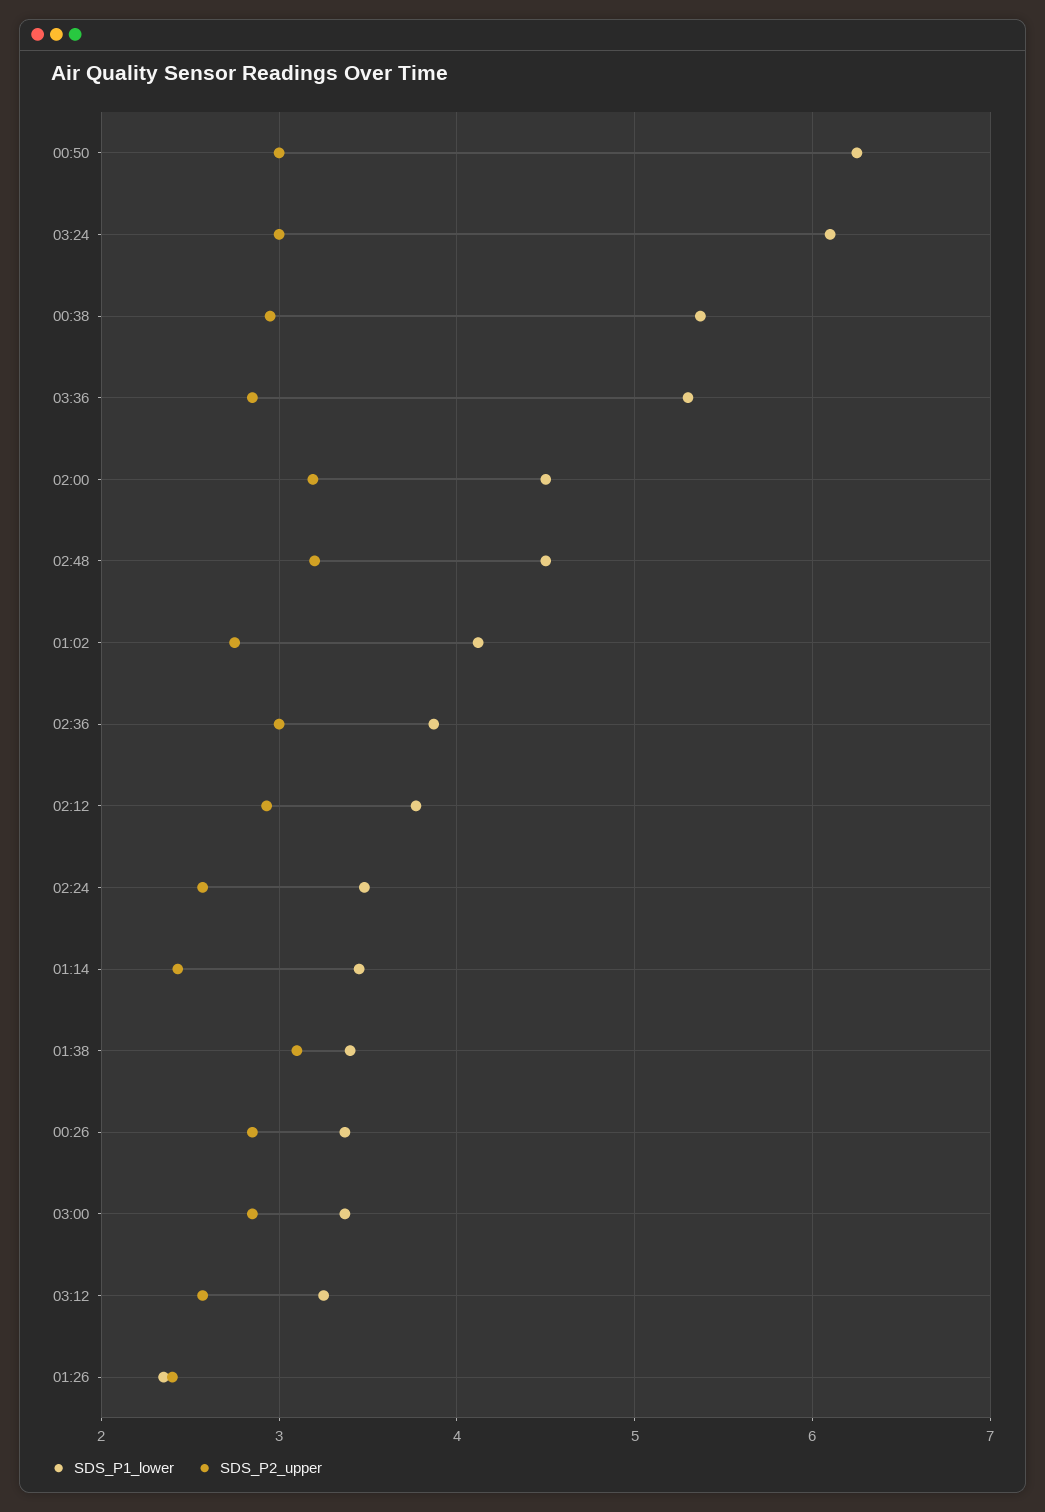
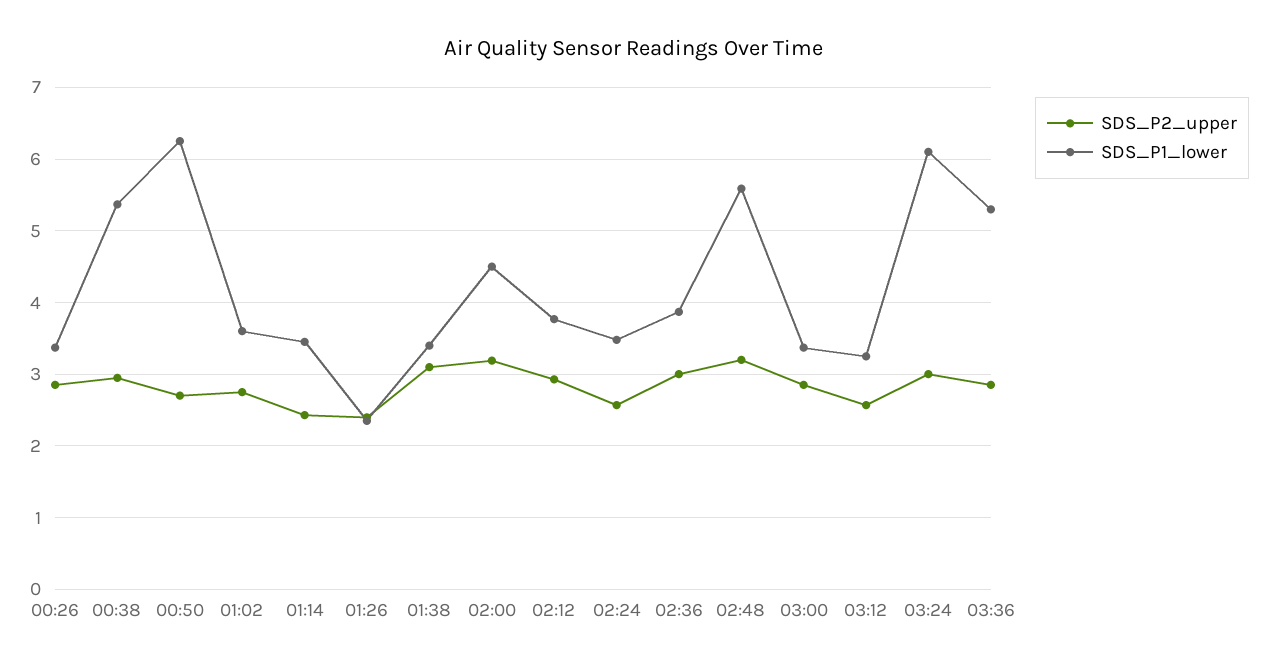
SDS_P2_upper, 00:50: 3 -> 2.7
SDS_P1_lower, 02:48: 4.5 -> 5.6
SDS_P1_lower, 01:02: 4.1 -> 3.6

